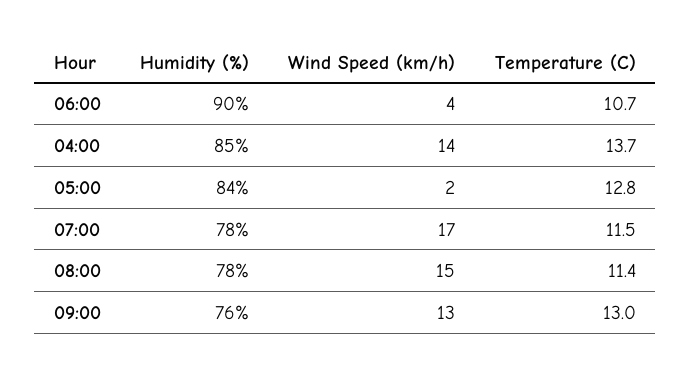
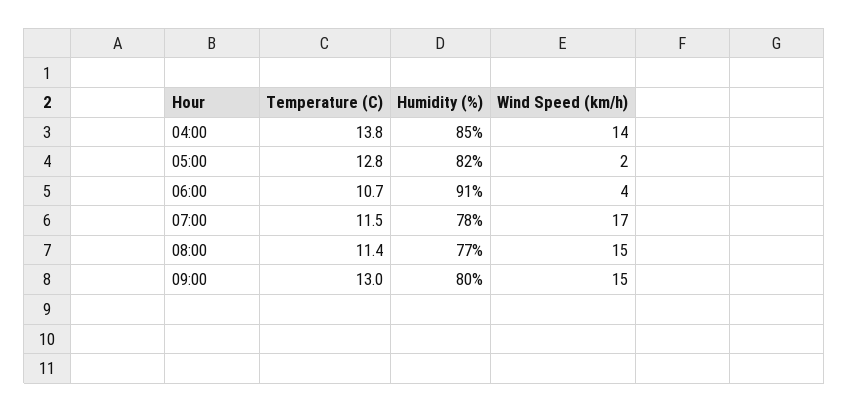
Humidity (%), 06:00: 90 -> 91
Temperature (C), 04:00: 13.7 -> 13.8
Humidity (%), 05:00: 84 -> 82
Humidity (%), 08:00: 78 -> 77
Humidity (%), 09:00: 76 -> 80
Wind Speed (km/h), 09:00: 13 -> 15

